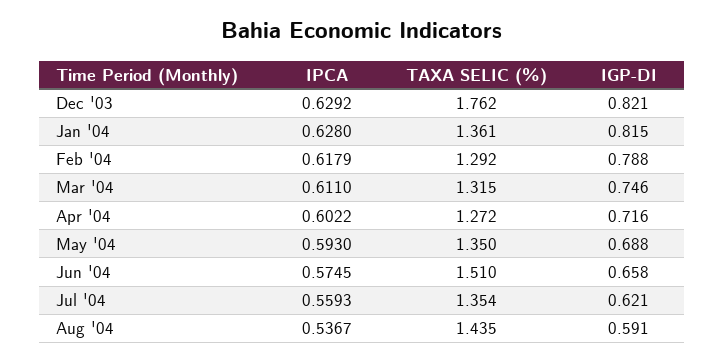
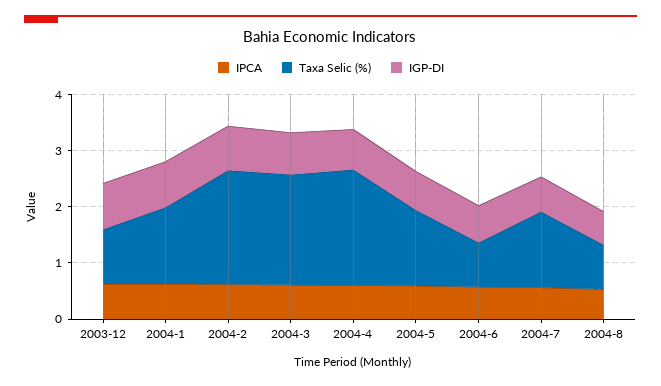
TAXA SELIC (%), Dec '03: 1.762 -> 1
TAXA SELIC (%), Feb '04: 1.292 -> 2
TAXA SELIC (%), Mar '04: 1.315 -> 2
TAXA SELIC (%), Apr '04: 1.272 -> 2
TAXA SELIC (%), Jun '04: 1.51 -> 0.8
TAXA SELIC (%), Aug '04: 1.435 -> 0.8

